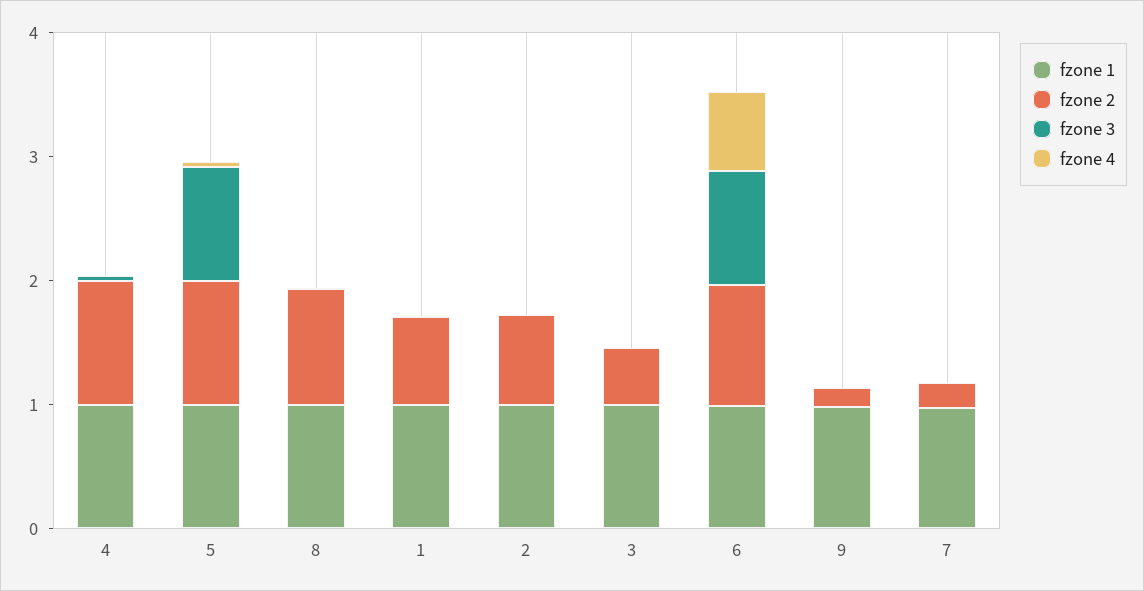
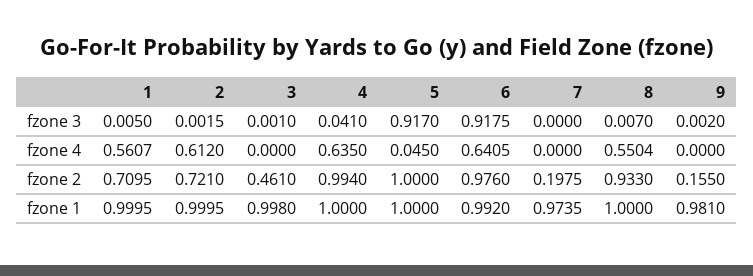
fzone 4, 4: 0 -> 0.635
fzone 4, 8: 0 -> 0.5504
fzone 4, 1: 0 -> 0.5607
fzone 4, 2: 0 -> 0.612

